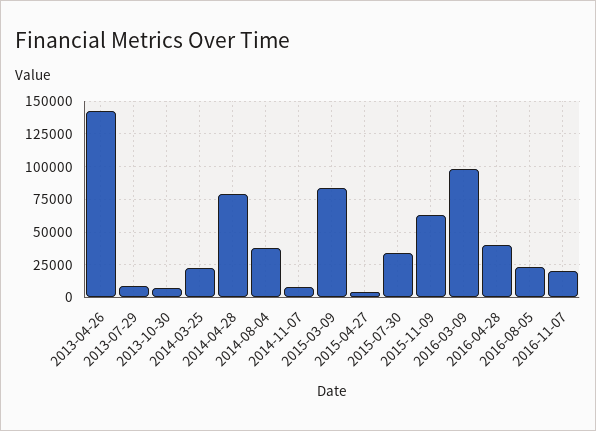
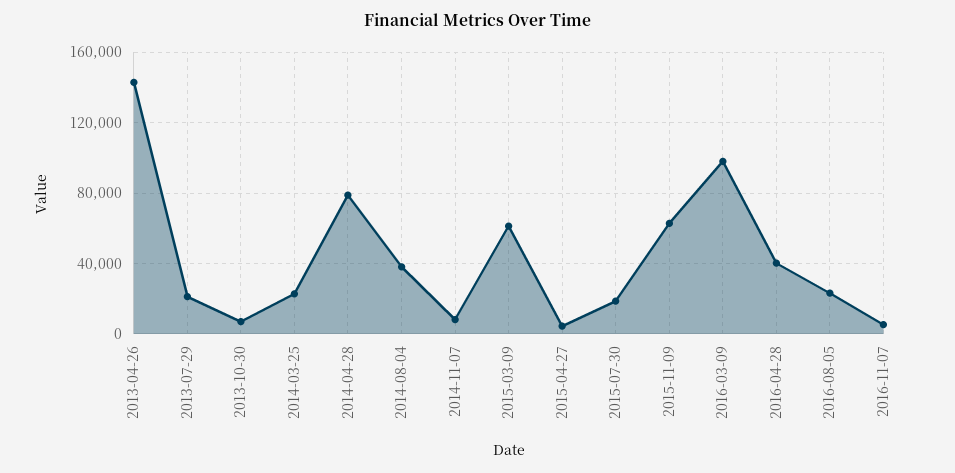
2013-07-29: 10000 -> 20000
2015-03-09: 85000 -> 60000
2015-07-30: 35000 -> 20000
2016-11-07: 20000 -> 5000

